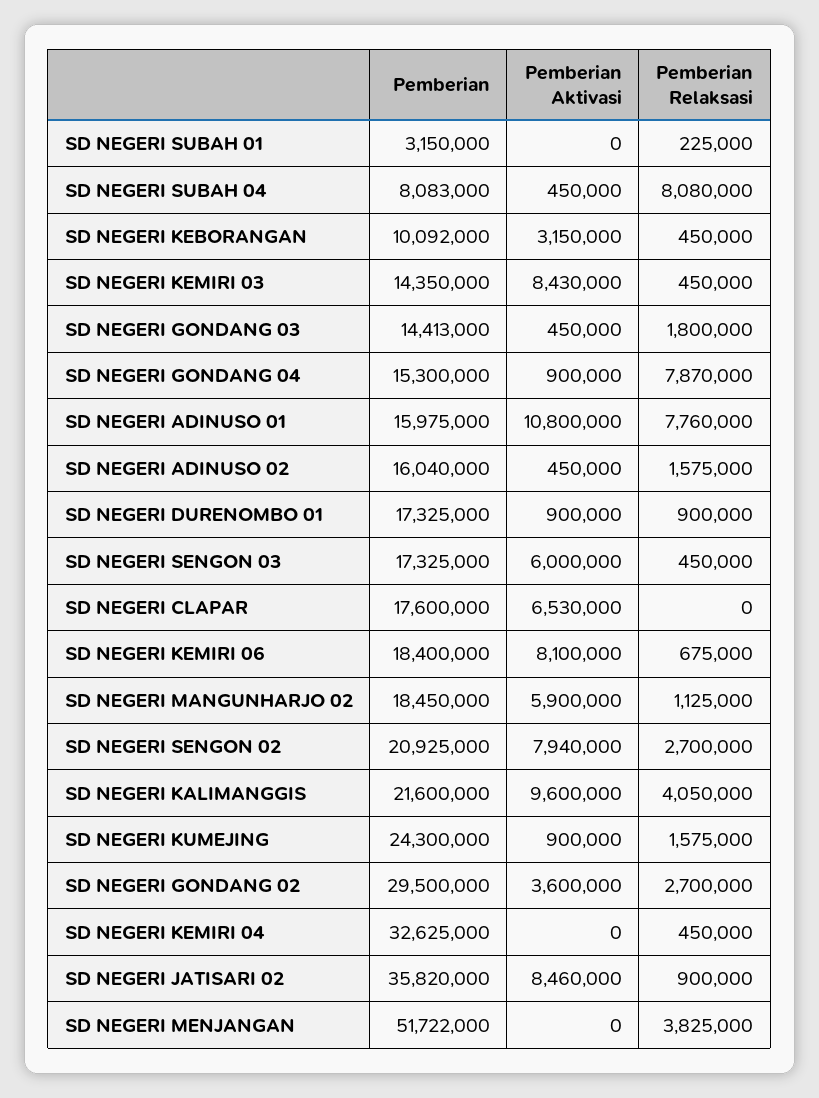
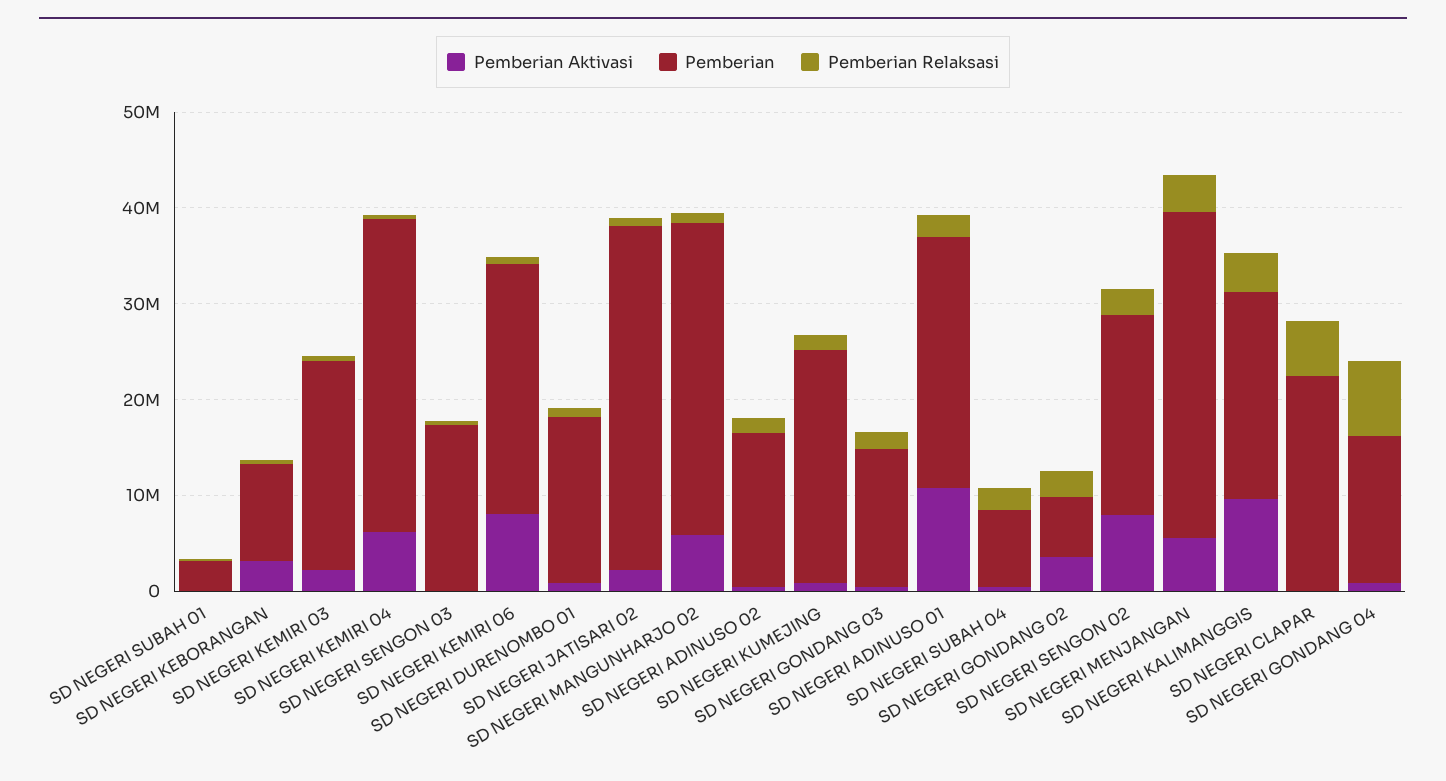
Pemberian Relaksasi, SD NEGERI SUBAH 04: 8080000 -> 2000000
Pemberian, SD NEGERI KEMIRI 03: 14350000 -> 22000000
Pemberian Aktivasi, SD NEGERI KEMIRI 03: 8430000 -> 2000000
Pemberian, SD NEGERI ADINUSO 01: 15975000 -> 26000000
Pemberian Relaksasi, SD NEGERI ADINUSO 01: 7760000 -> 2000000
Pemberian Aktivasi, SD NEGERI SENGON 03: 6000000 -> 0
Pemberian, SD NEGERI CLAPAR: 17600000 -> 22000000
Pemberian Aktivasi, SD NEGERI CLAPAR: 6530000 -> 0
Pemberian Relaksasi, SD NEGERI CLAPAR: 0 -> 6000000
Pemberian, SD NEGERI KEMIRI 06: 18400000 -> 26000000
Pemberian, SD NEGERI MANGUNHARJO 02: 18450000 -> 32000000
Pemberian, SD NEGERI GONDANG 02: 29500000 -> 6000000
Pemberian Aktivasi, SD NEGERI KEMIRI 04: 0 -> 6000000
Pemberian Aktivasi, SD NEGERI JATISARI 02: 8460000 -> 2000000
Pemberian, SD NEGERI MENJANGAN: 51722000 -> 34000000
Pemberian Aktivasi, SD NEGERI MENJANGAN: 0 -> 6000000

